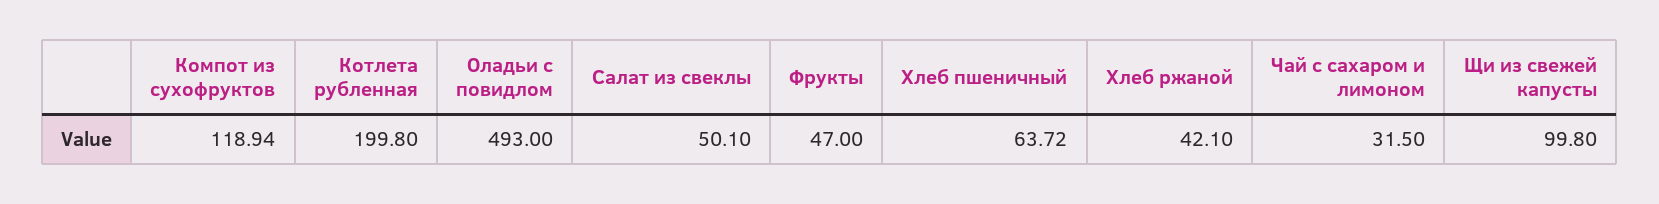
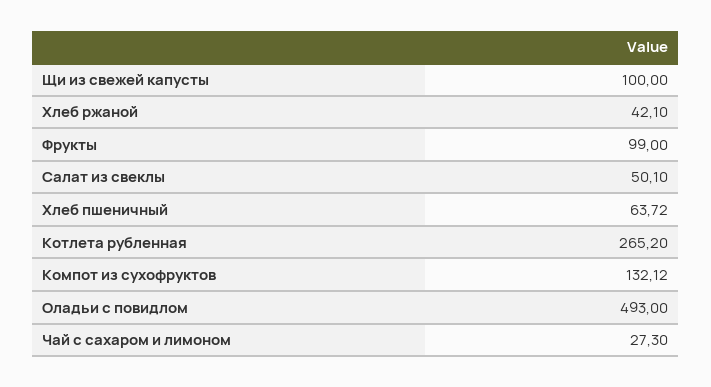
Компот из сухофруктов: 118.94 -> 132.12
Котлета рубленная: 199.8 -> 265.2
Фрукты: 47 -> 99
Чай с сахаром и лимоном: 31.5 -> 27.3
Щи из свежей капусты: 99.8 -> 100

